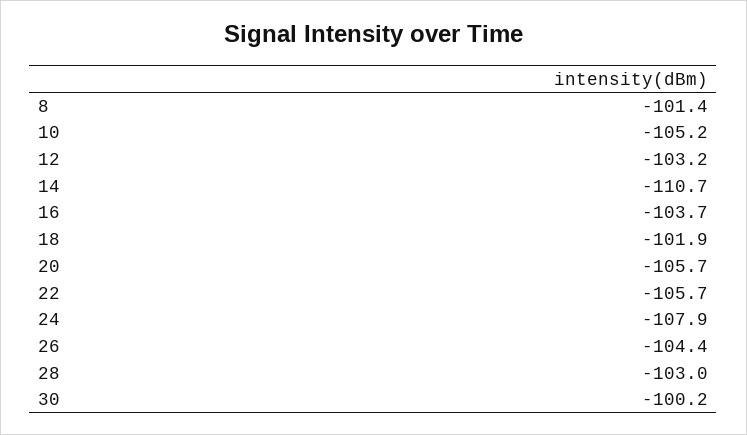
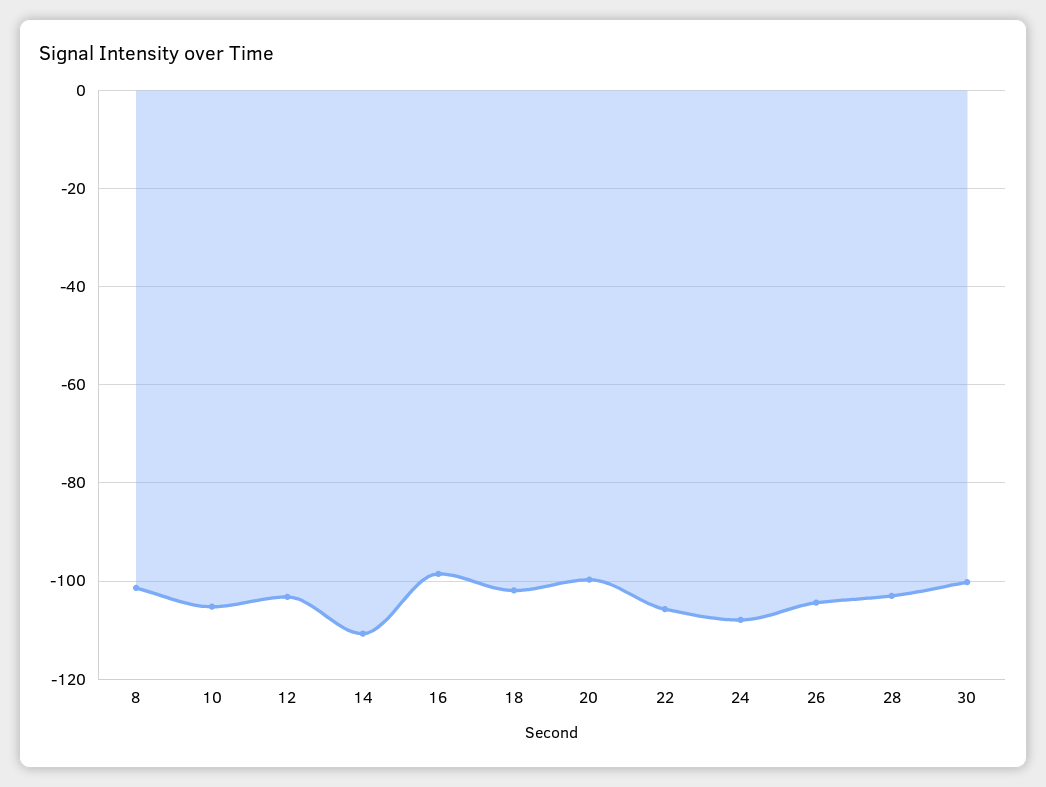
16: -103.7 -> -98
20: -105.7 -> -100

